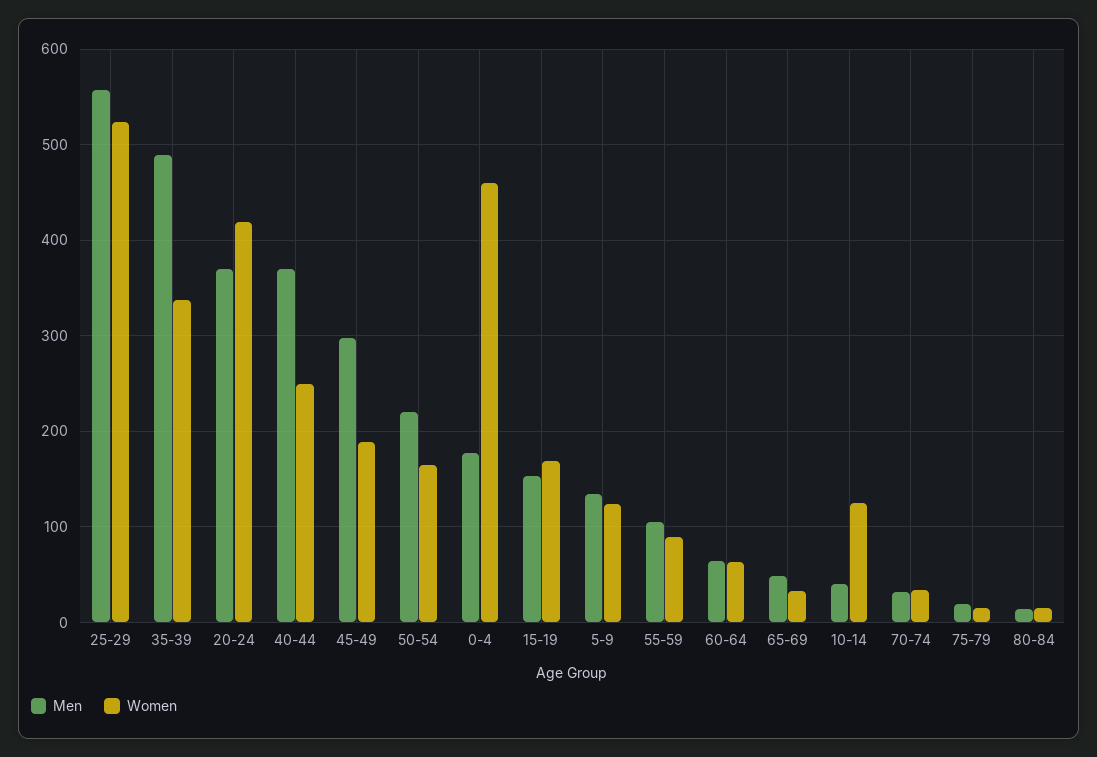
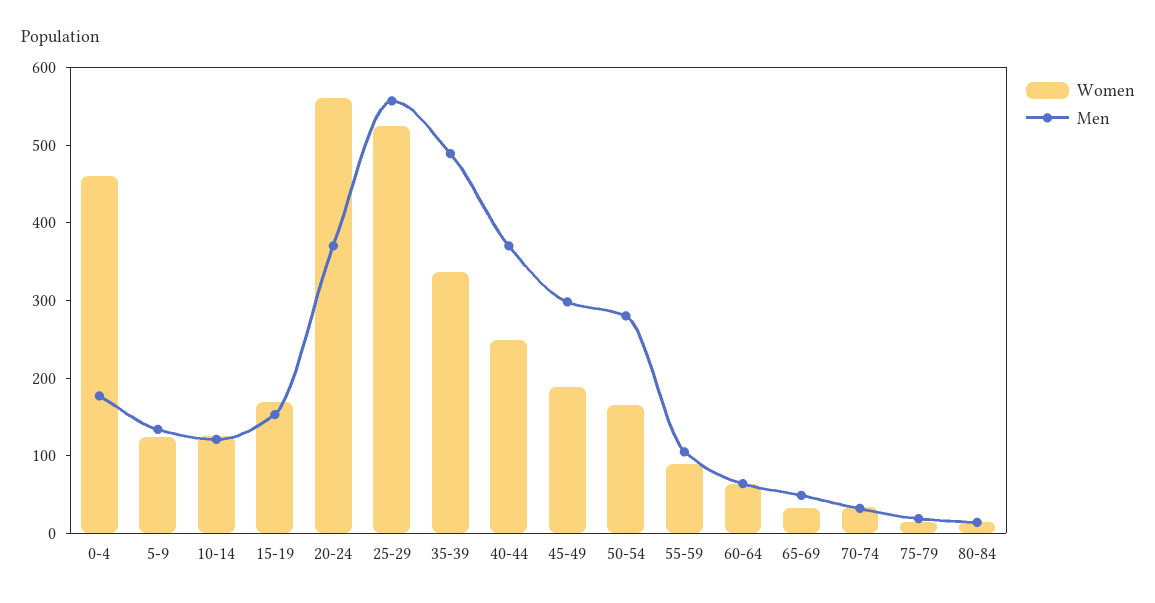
Women, 20-24: 420 -> 560
Men, 50-54: 220 -> 280
Men, 10-14: 40 -> 120

